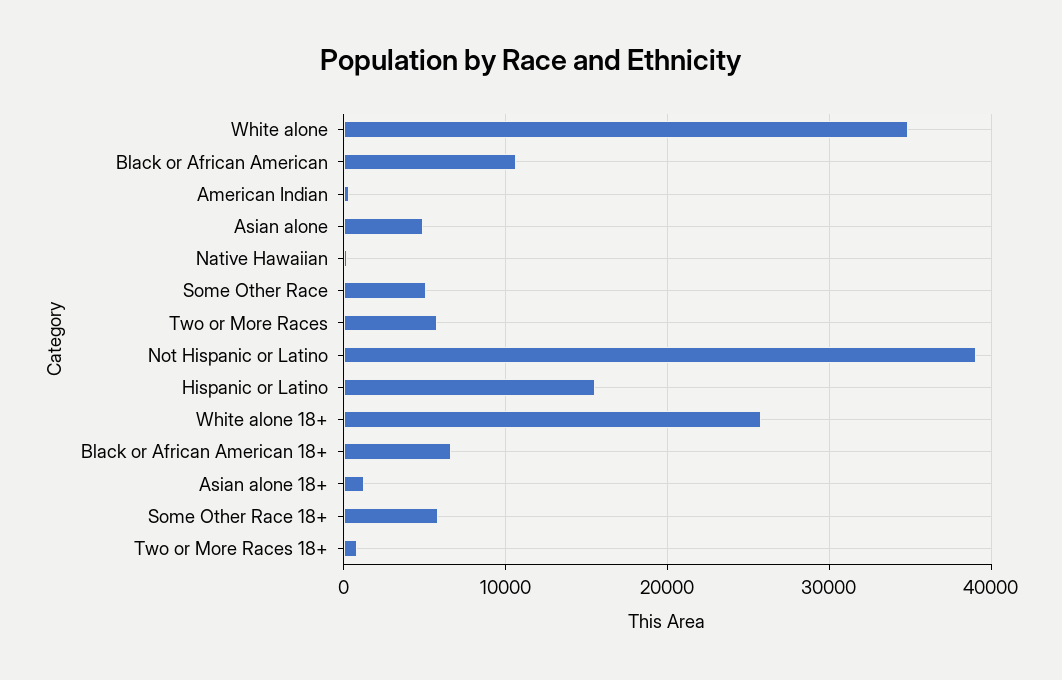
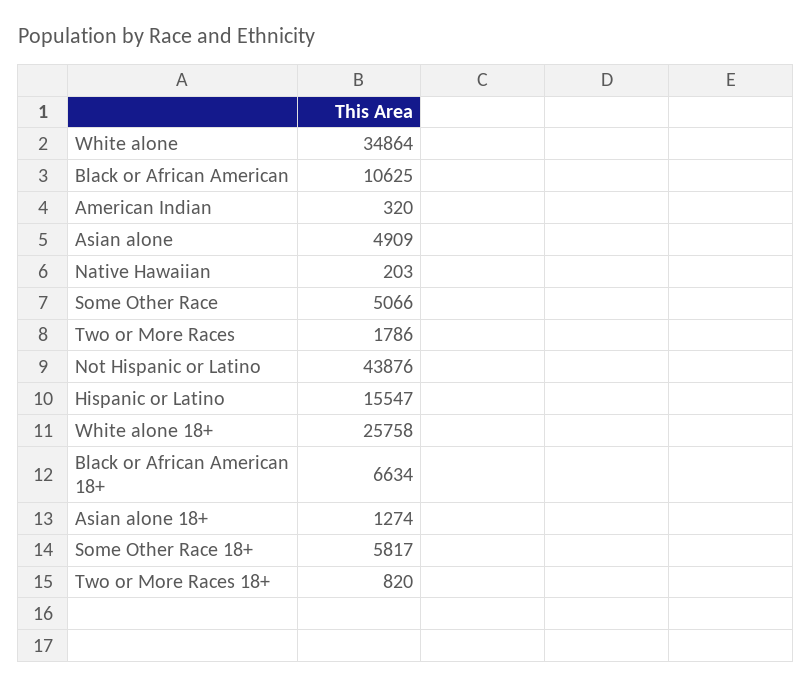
Two or More Races: 6000 -> 1786
Not Hispanic or Latino: 39000 -> 43876

